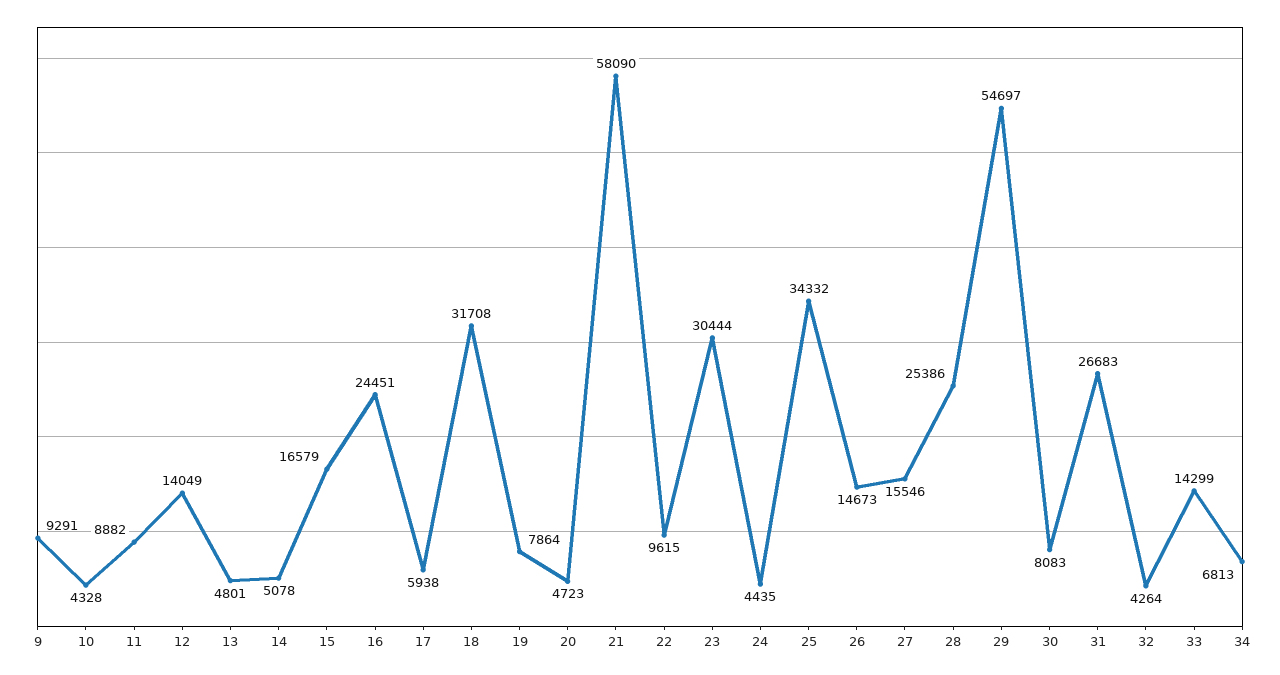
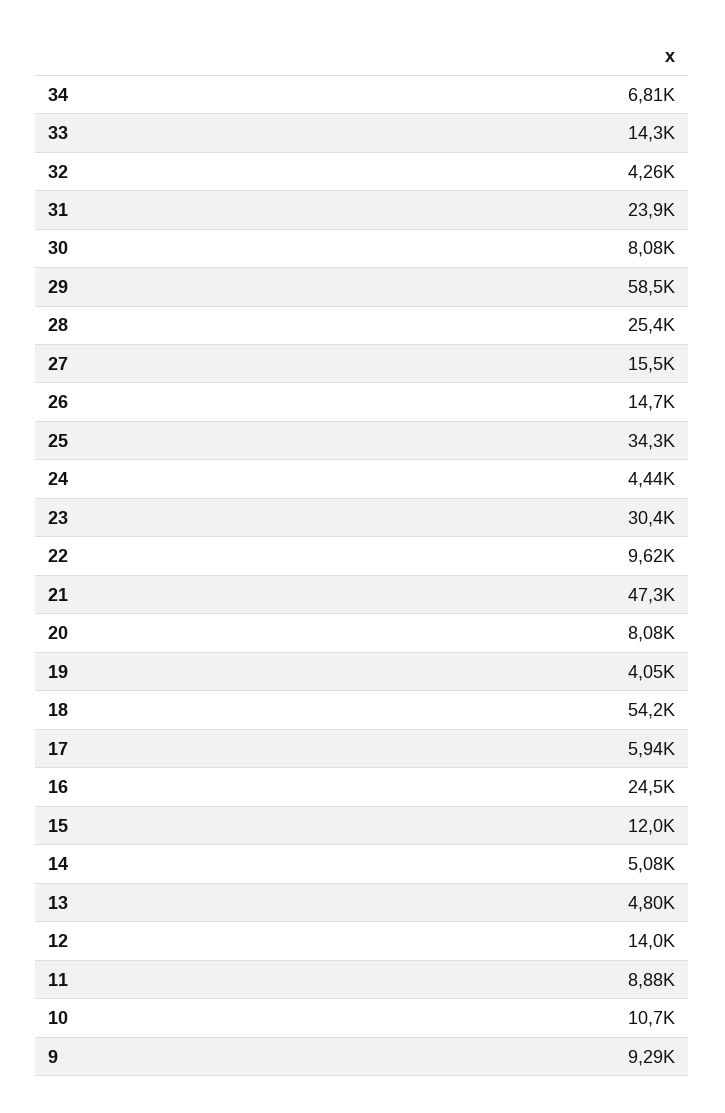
10: 4328 -> 10700
15: 16579 -> 12000
18: 31708 -> 54200
19: 7864 -> 4050
20: 4723 -> 8080
21: 58090 -> 47300
29: 54697 -> 58500
31: 26683 -> 23900

